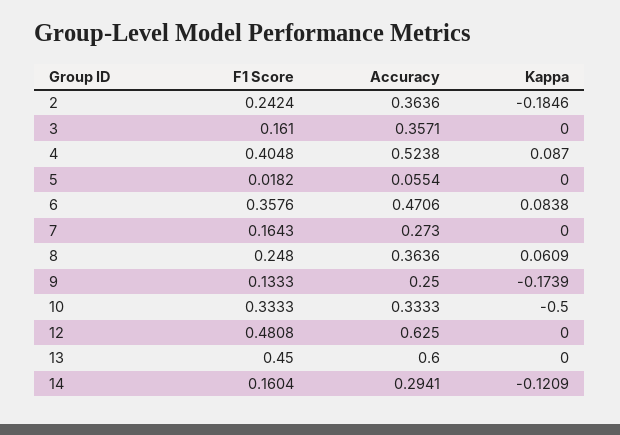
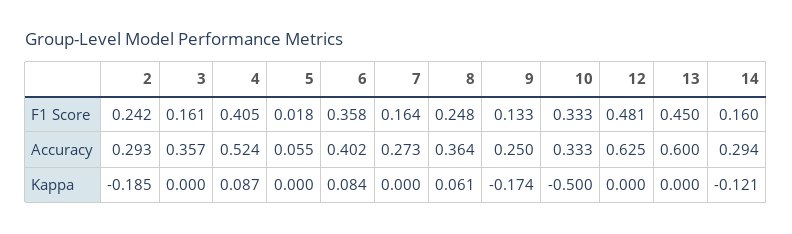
Accuracy, 2: 0.3636 -> 0.293
Accuracy, 6: 0.4706 -> 0.402

